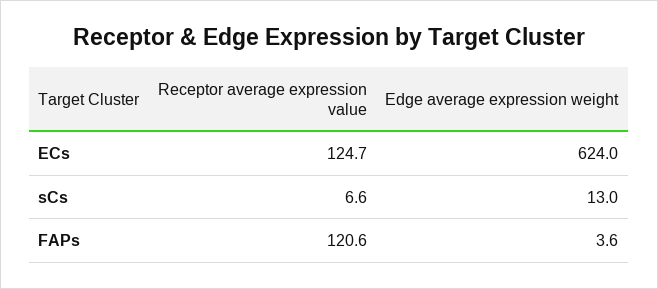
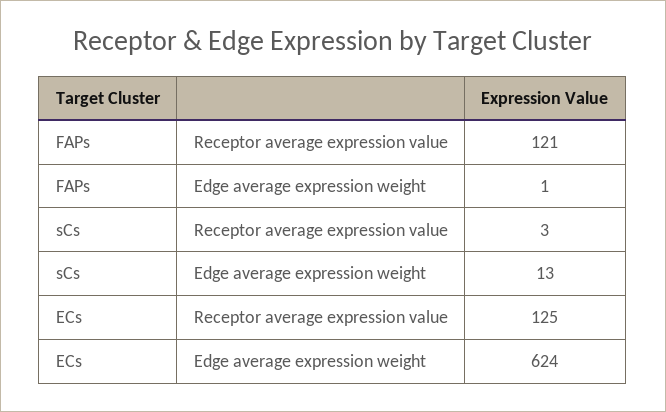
Receptor average expression value, sCs: 6.6 -> 3
Edge average expression weight, FAPs: 3.6 -> 1

